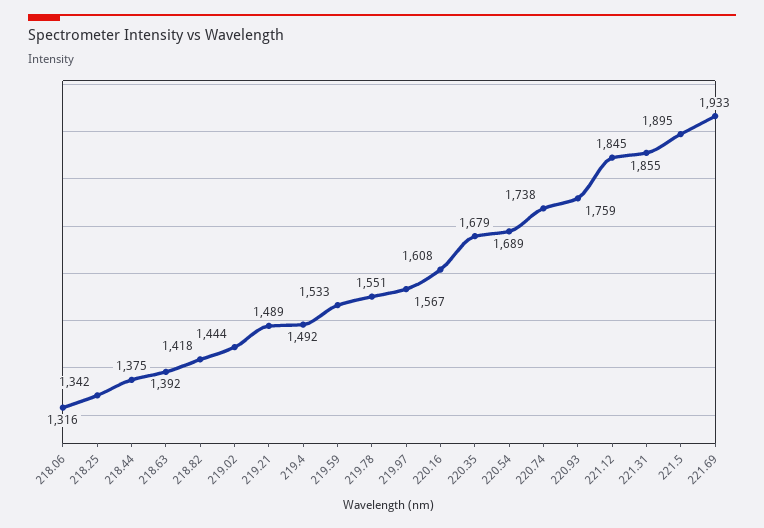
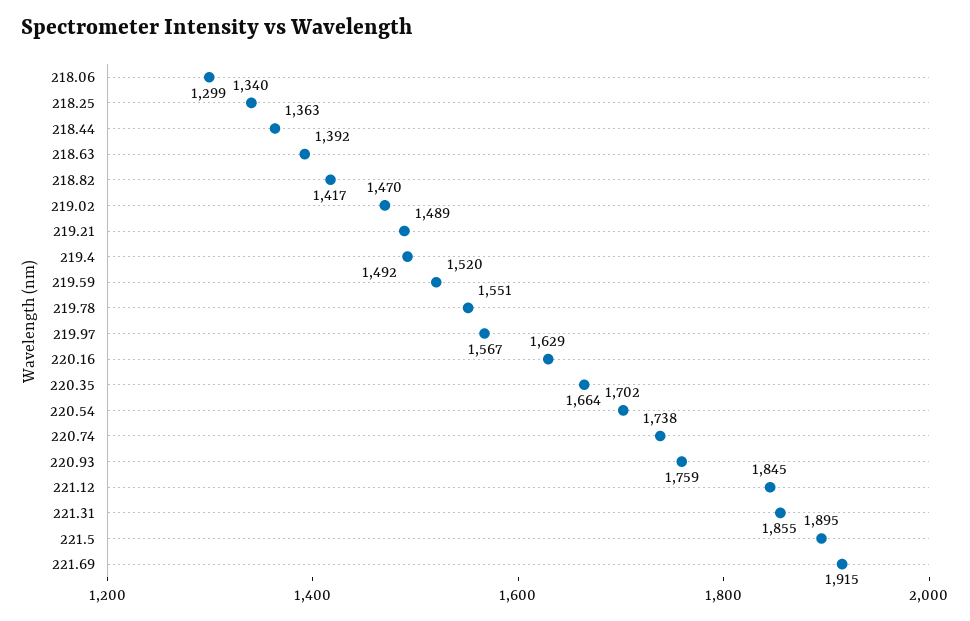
218.06: 1316 -> 1299
218.25: 1342 -> 1340
218.44: 1375 -> 1363
218.82: 1418 -> 1417
219.02: 1444 -> 1470
219.59: 1533 -> 1520
220.16: 1608 -> 1629
220.35: 1679 -> 1664
220.54: 1689 -> 1702
221.69: 1933 -> 1915

